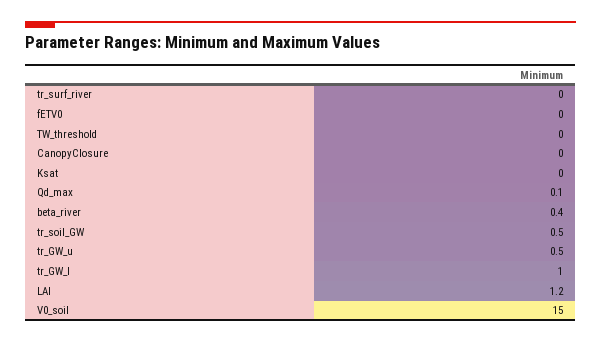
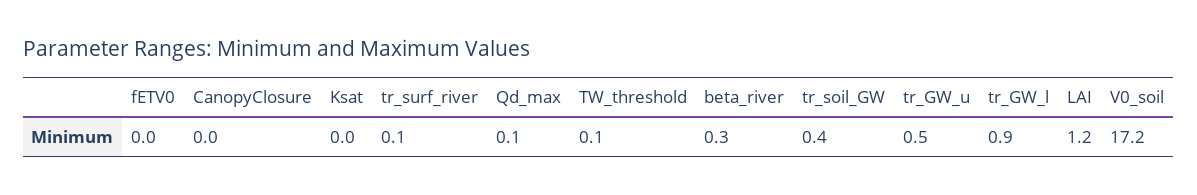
tr_surf_river: 0 -> 0.1
TW_threshold: 0 -> 0.1
beta_river: 0.4 -> 0.3
tr_soil_GW: 0.5 -> 0.4
tr_GW_l: 1 -> 0.9
V0_soil: 15 -> 17.2

